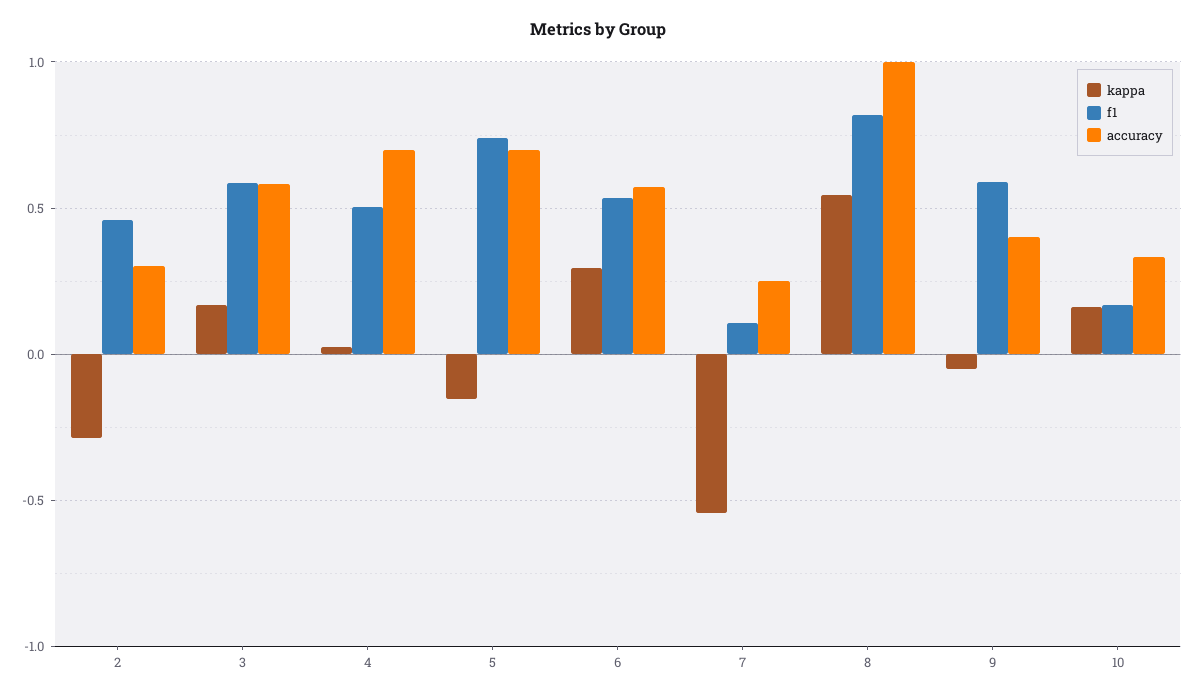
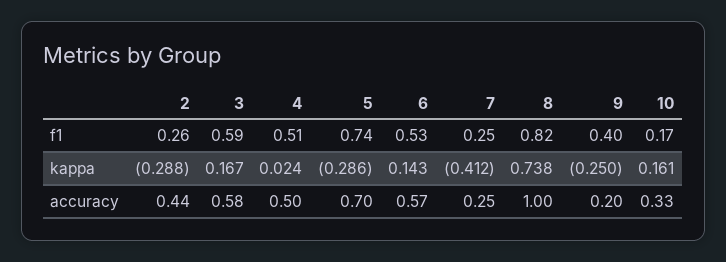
f1, 2: 0.45 -> 0.26
accuracy, 2: 0.3 -> 0.44
accuracy, 4: 0.7 -> 0.5
kappa, 5: -0.15 -> -0.286
kappa, 6: 0.3 -> 0.143
kappa, 7: -0.55 -> -0.412
f1, 7: 0.1 -> 0.25
kappa, 8: 0.55 -> 0.738
kappa, 9: -0.05 -> -0.25
f1, 9: 0.6 -> 0.4
accuracy, 9: 0.4 -> 0.2

